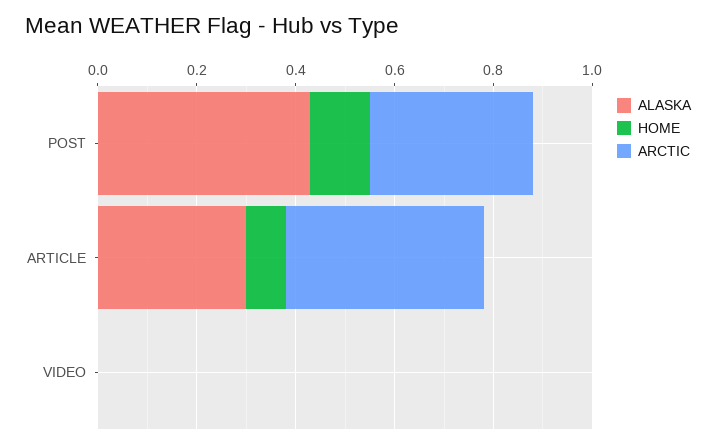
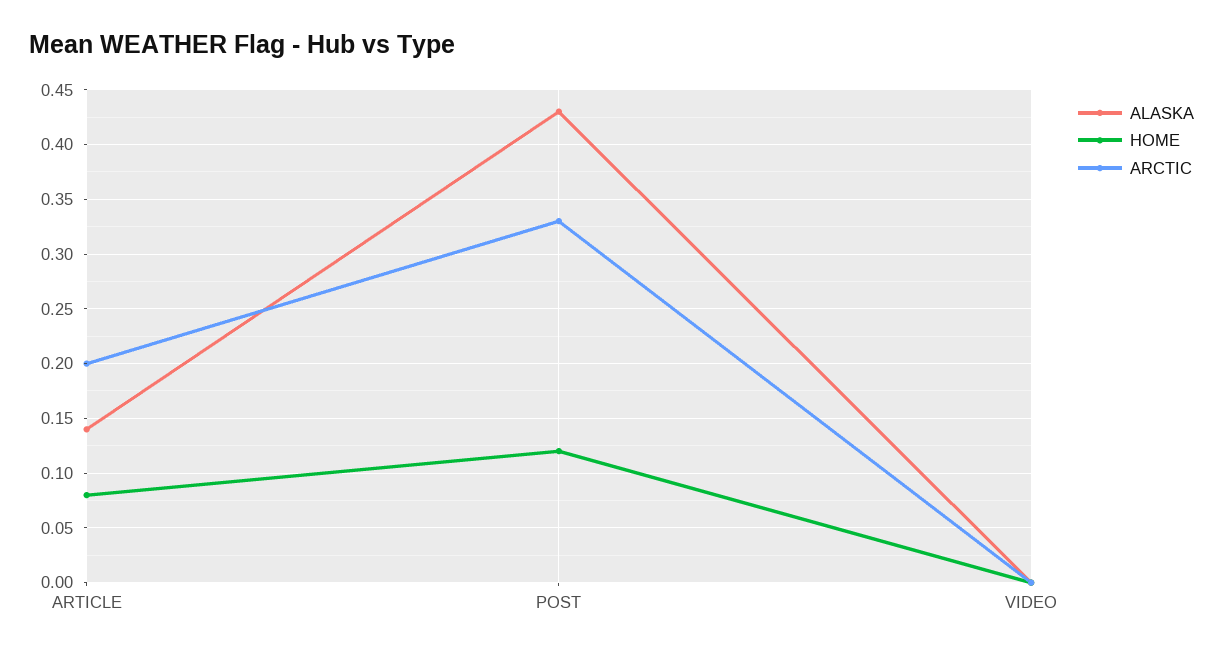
ALASKA, ARTICLE: 0.3 -> 0.14
ARCTIC, ARTICLE: 0.4 -> 0.2

